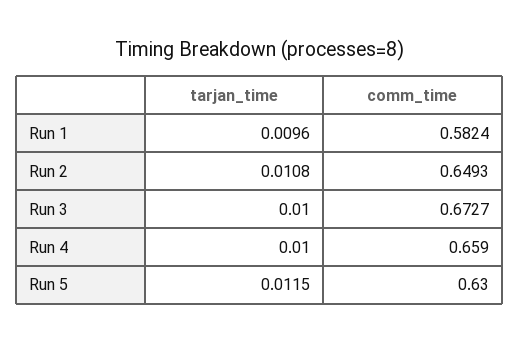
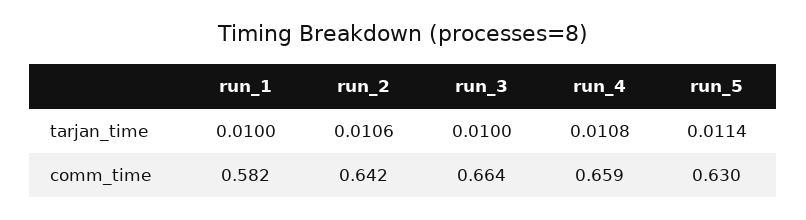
tarjan_time, Run 1: 0.0096 -> 0.01
tarjan_time, Run 2: 0.0108 -> 0.0106
comm_time, Run 2: 0.6493 -> 0.642
comm_time, Run 3: 0.6727 -> 0.664
tarjan_time, Run 4: 0.01 -> 0.0108
tarjan_time, Run 5: 0.0115 -> 0.0114

